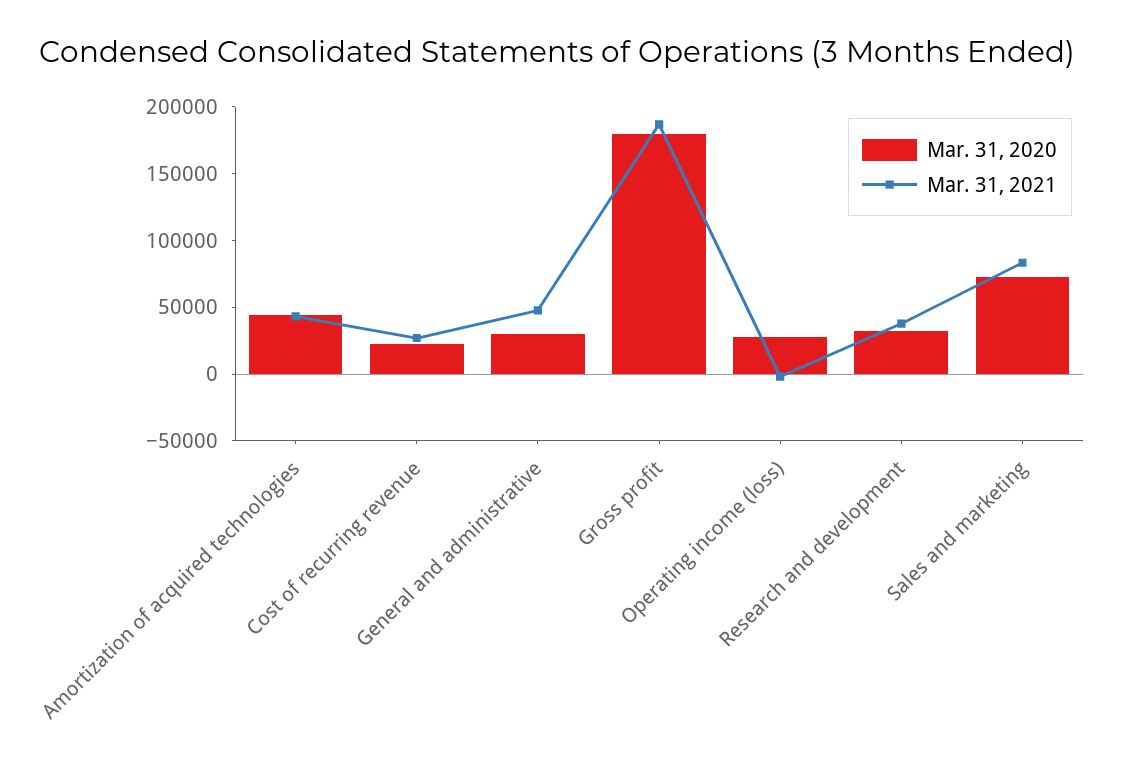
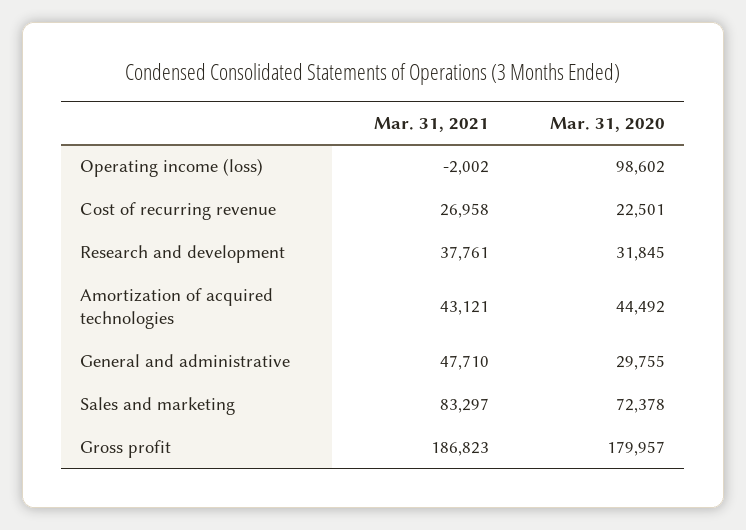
Mar. 31, 2020, Operating income (loss): 30000 -> 98602

